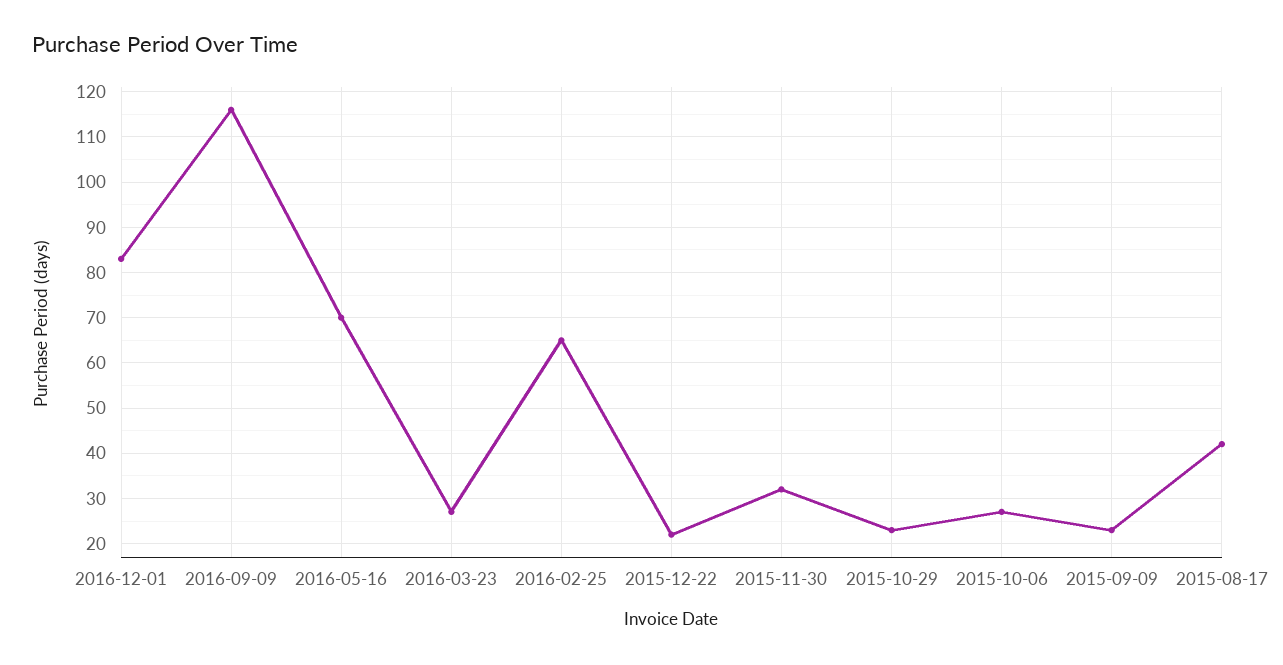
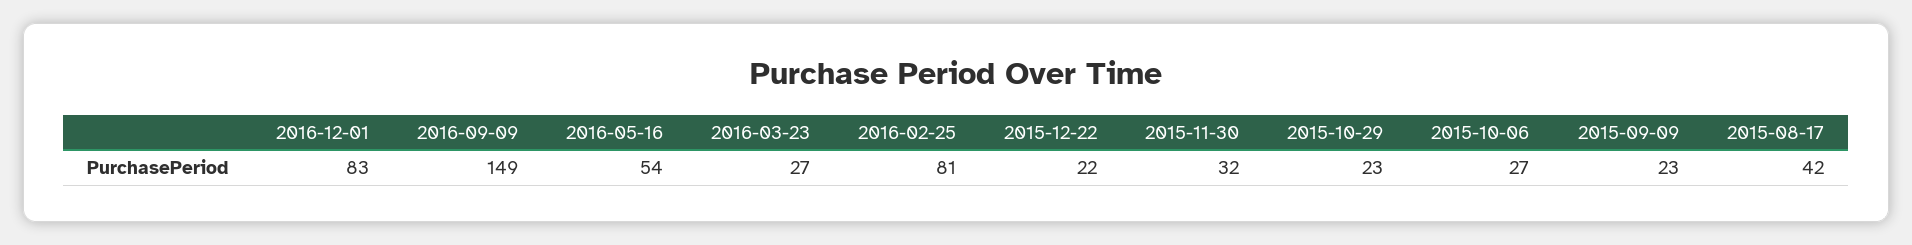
2016-09-09: 115 -> 149
2016-05-16: 70 -> 54
2016-02-25: 65 -> 81

